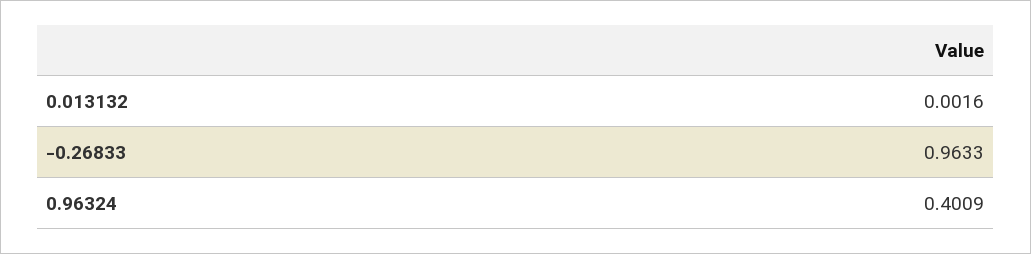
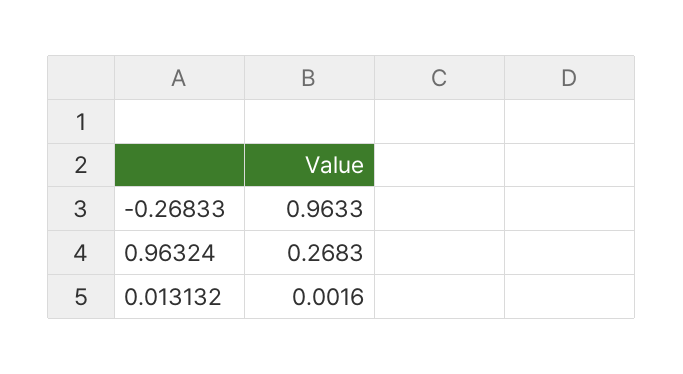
0.96324: 0.4009 -> 0.2683

